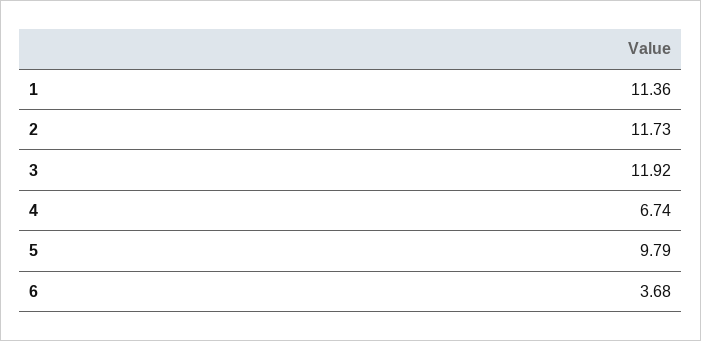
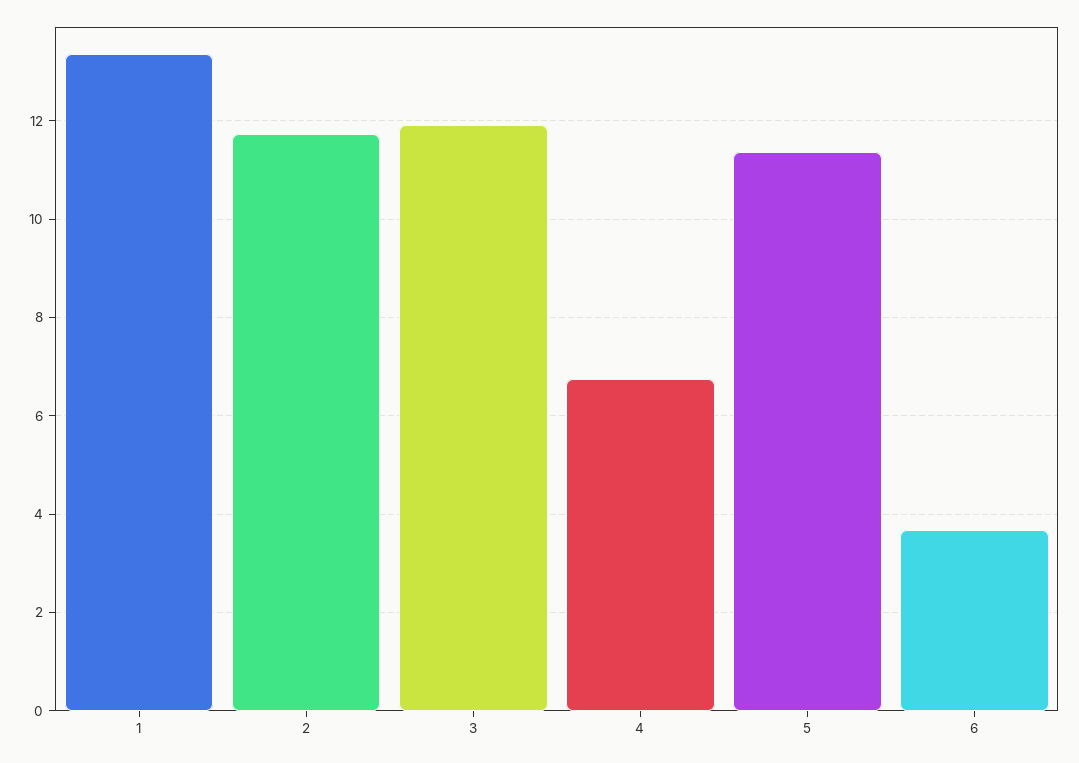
1: 11.36 -> 13.4
5: 9.79 -> 11.4

